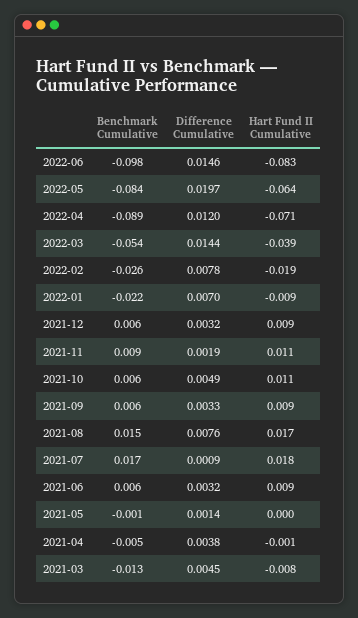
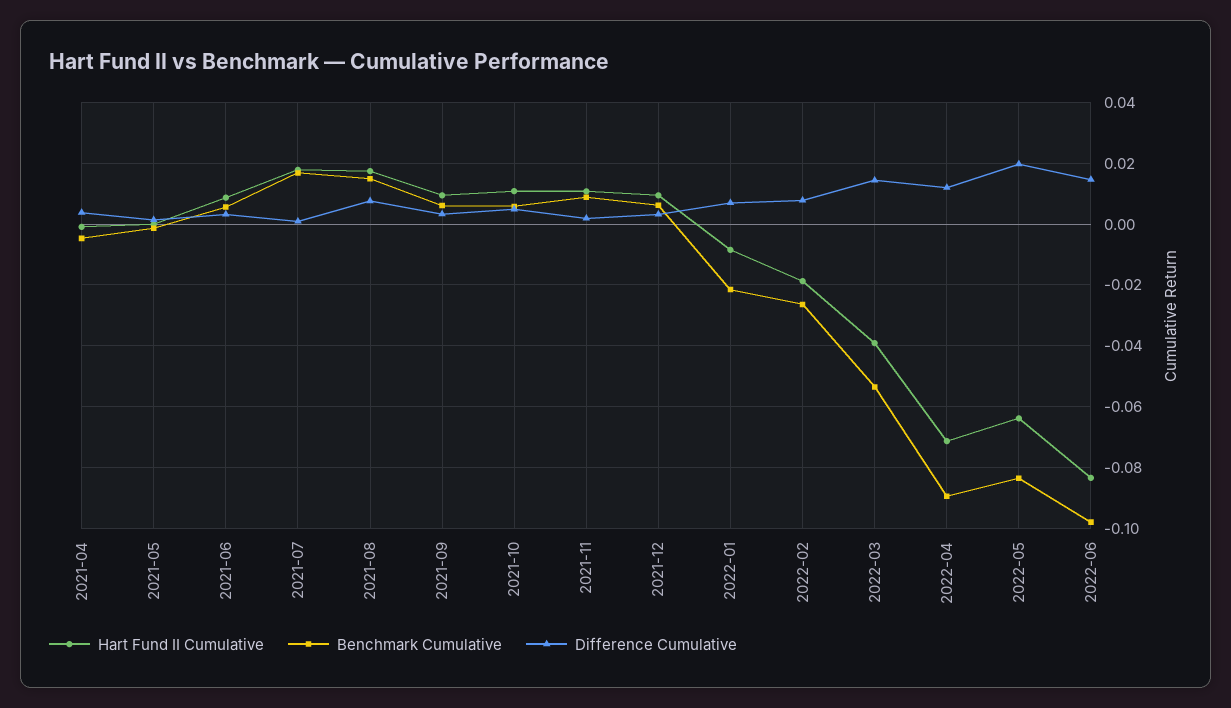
Benchmark Cumulative, 2021-03: -0.013 -> none
Difference Cumulative, 2021-03: 0.0045 -> none
Hart Fund II Cumulative, 2021-03: -0.008 -> none

